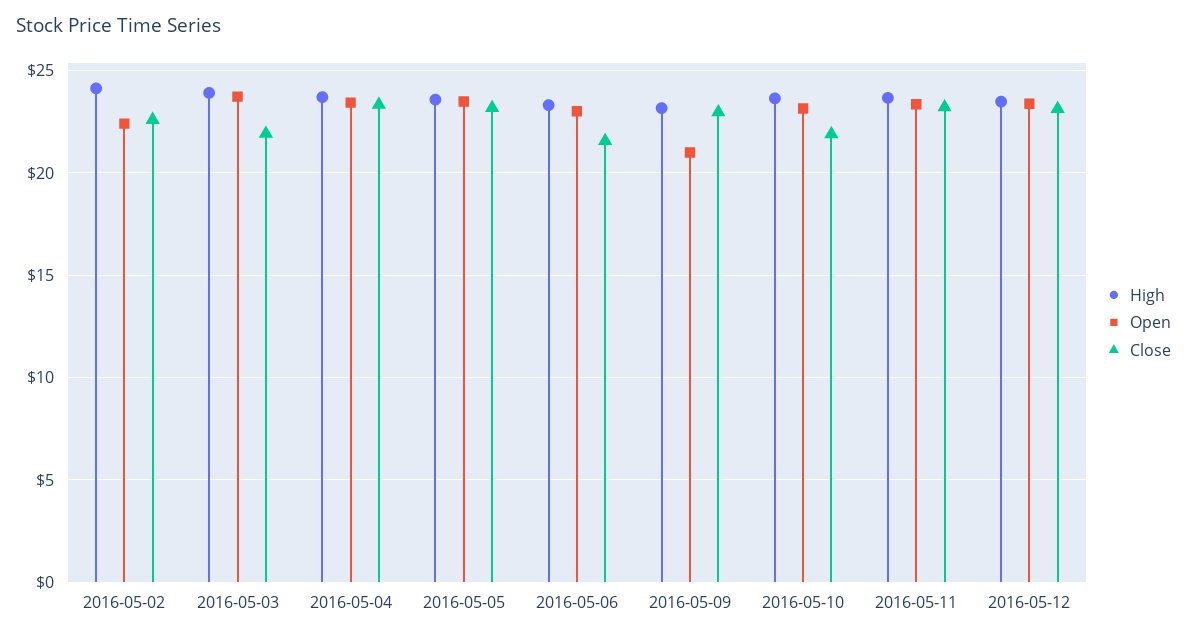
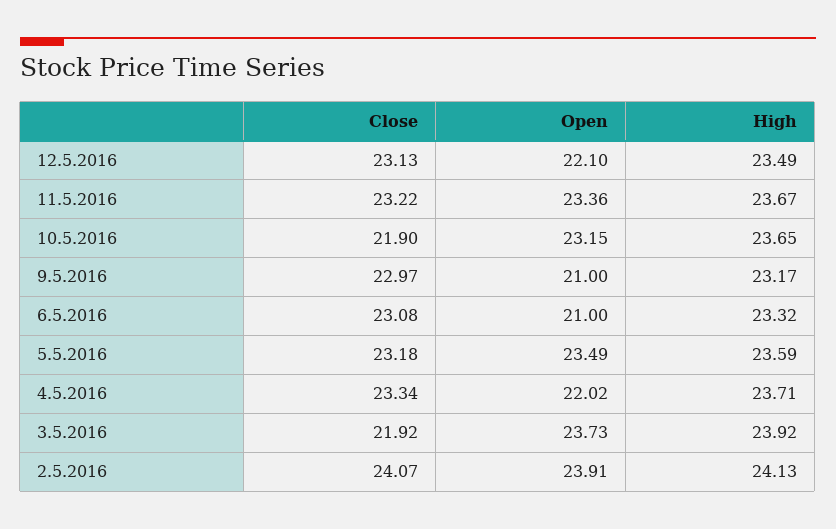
Open, 2016-05-02: 22.5 -> 23.91
Close, 2016-05-02: 22.5 -> 24.07
Open, 2016-05-04: 23.5 -> 22.02
Open, 2016-05-06: 23 -> 21
Close, 2016-05-06: 21.5 -> 23.08
Open, 2016-05-12: 23.5 -> 22.1

